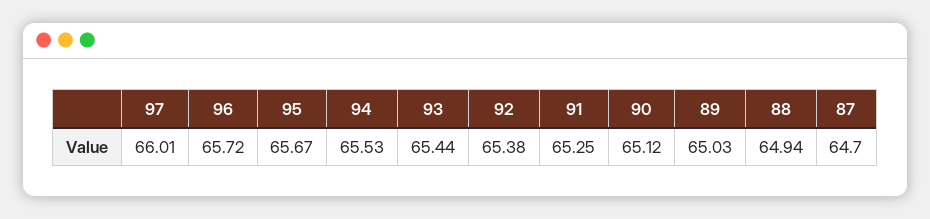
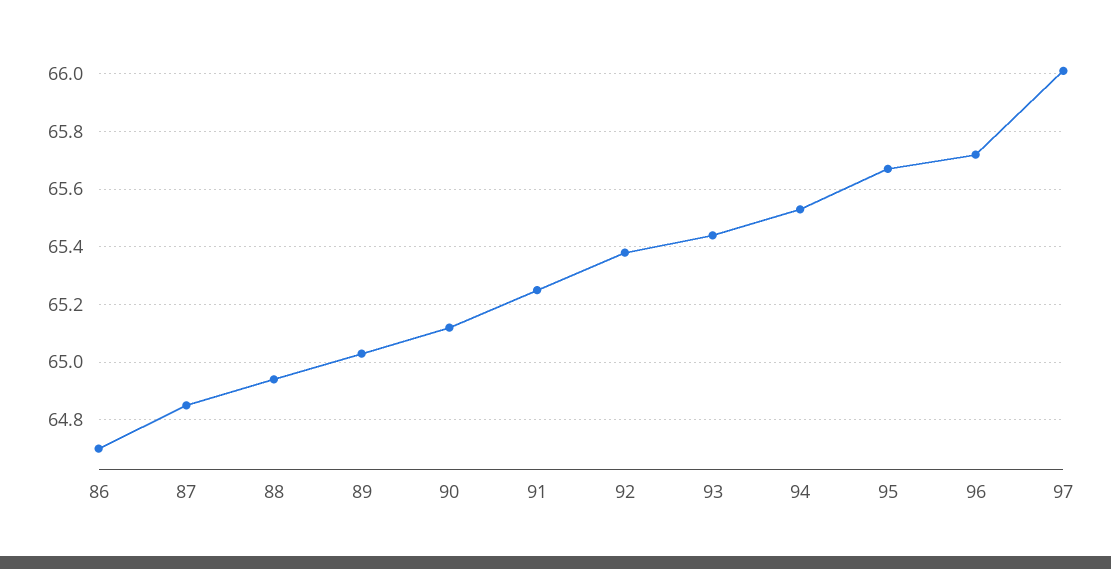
87: 64.7 -> 64.85
86: none -> 64.7

